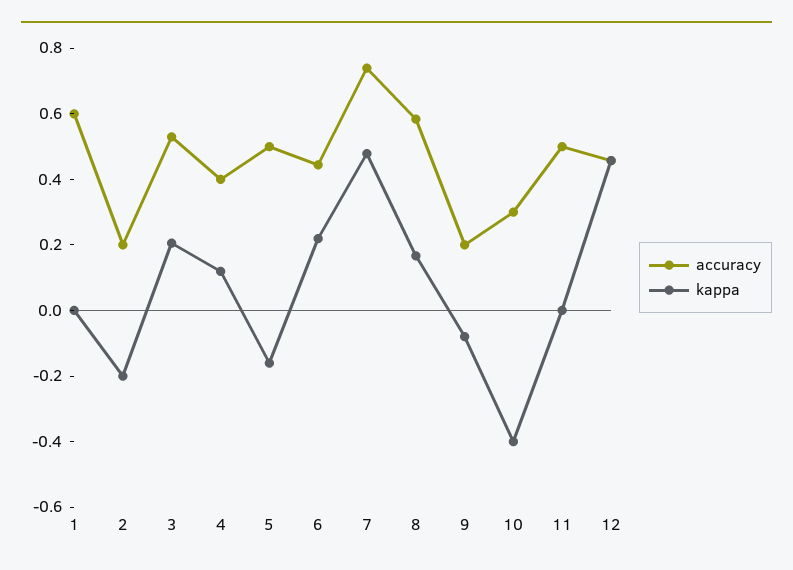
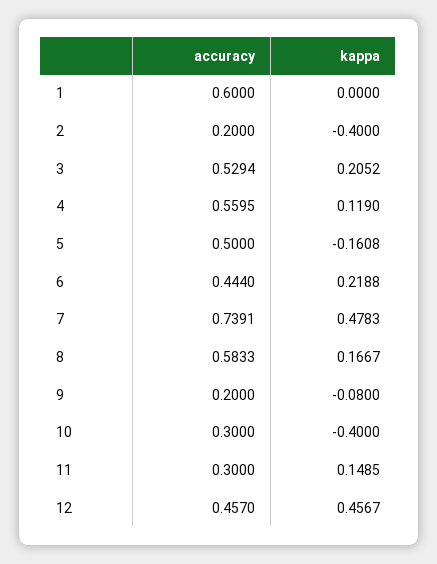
kappa, 2: -0.2 -> -0.4
accuracy, 4: 0.4 -> 0.5595
accuracy, 11: 0.5 -> 0.3
kappa, 11: 0 -> 0.1485

